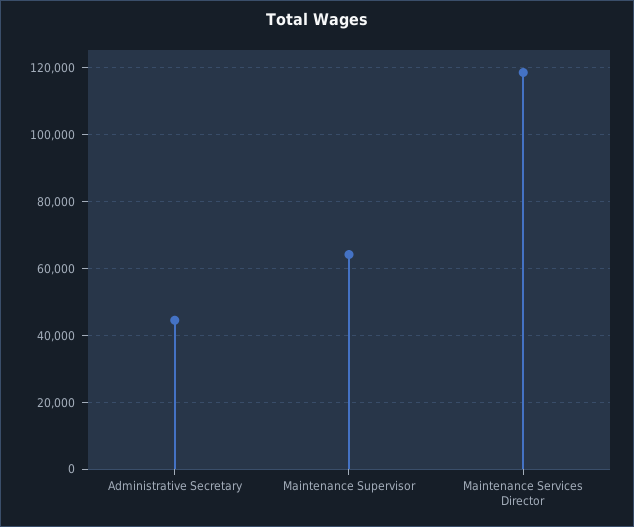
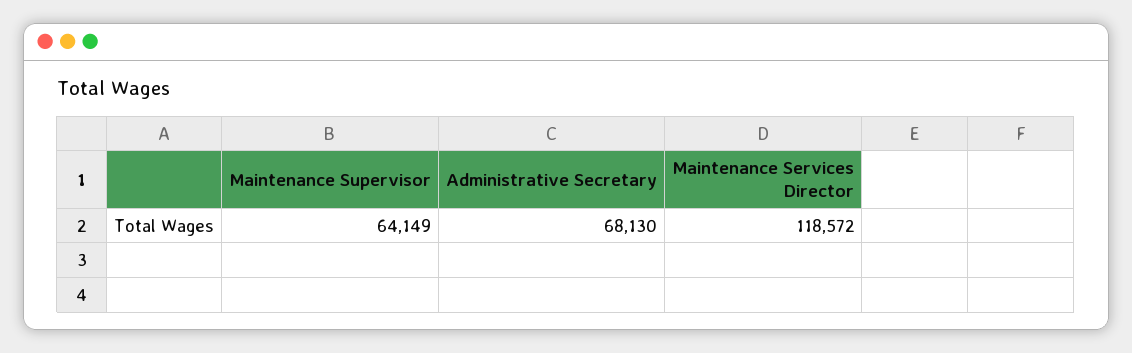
Administrative Secretary: 44000 -> 68130

